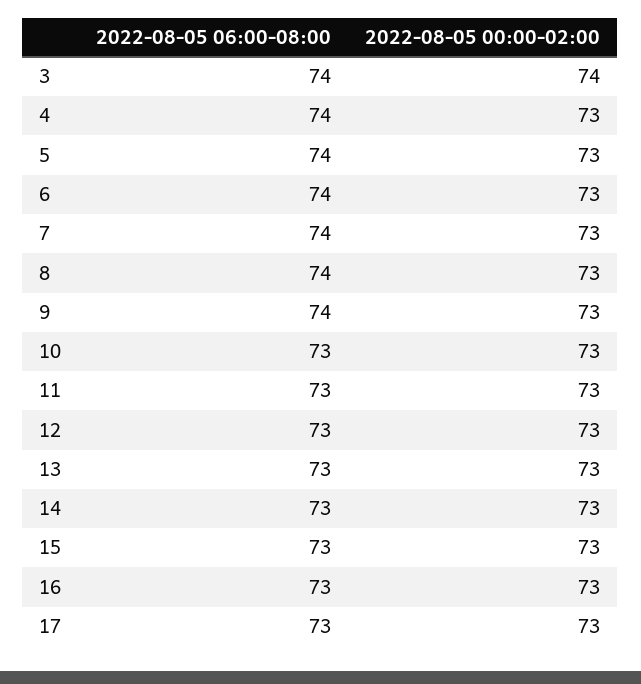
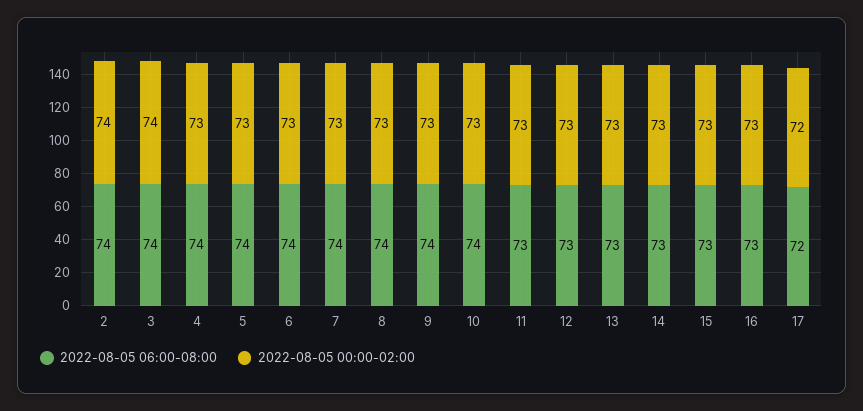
2022-08-05 06:00-08:00, 10: 73 -> 74
2022-08-05 06:00-08:00, 17: 73 -> 72
2022-08-05 00:00-02:00, 17: 73 -> 72
2022-08-05 06:00-08:00, 2: none -> 74
2022-08-05 00:00-02:00, 2: none -> 74

